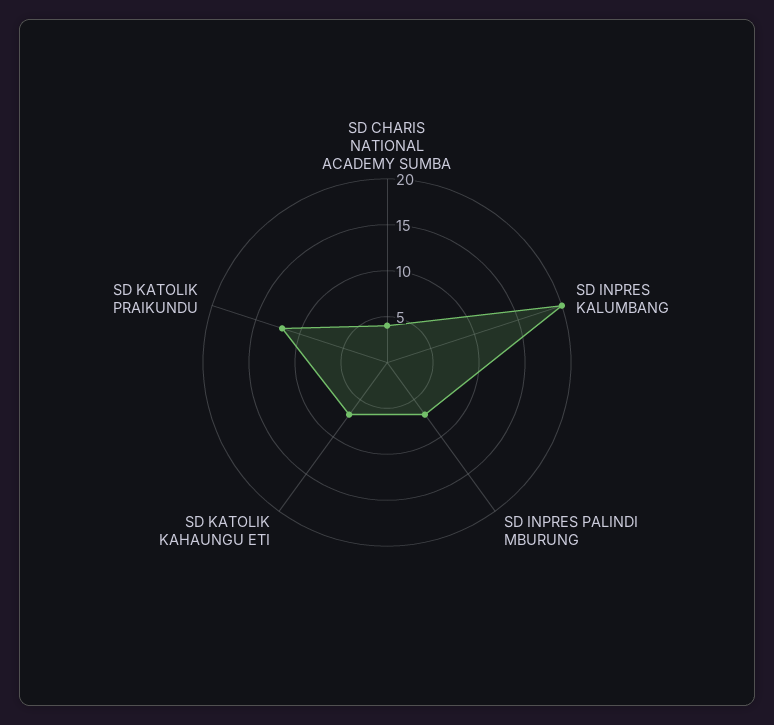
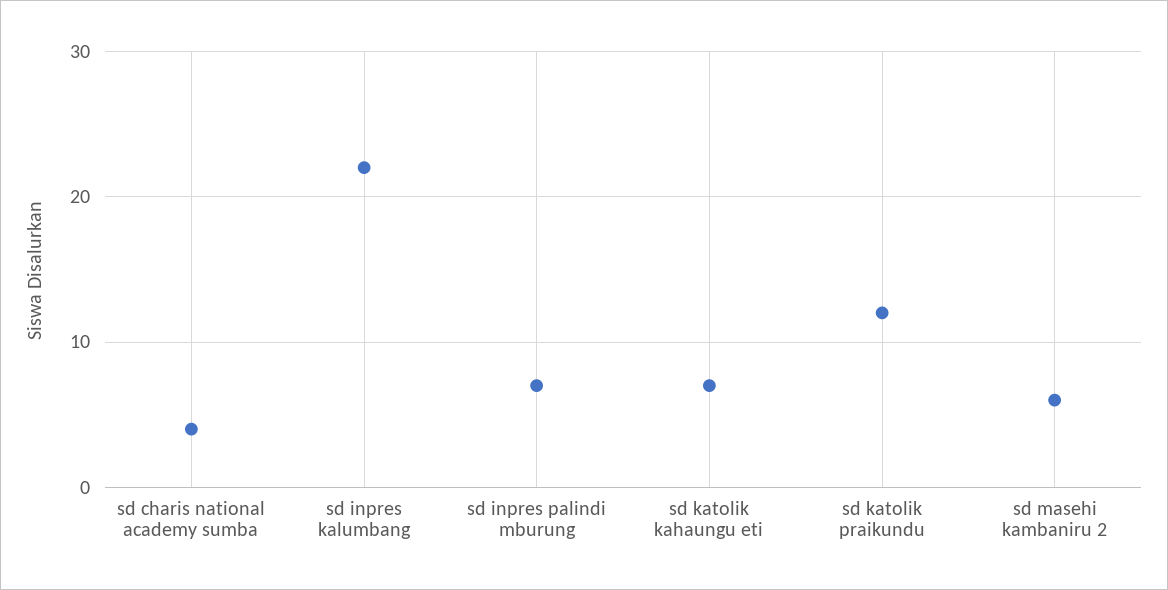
SD INPRES KALUMBANG: 20 -> 22
sd masehi kambaniru 2: none -> 6

